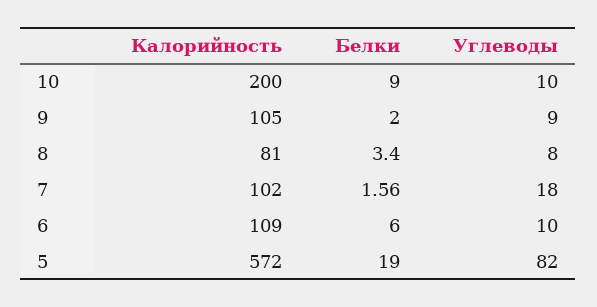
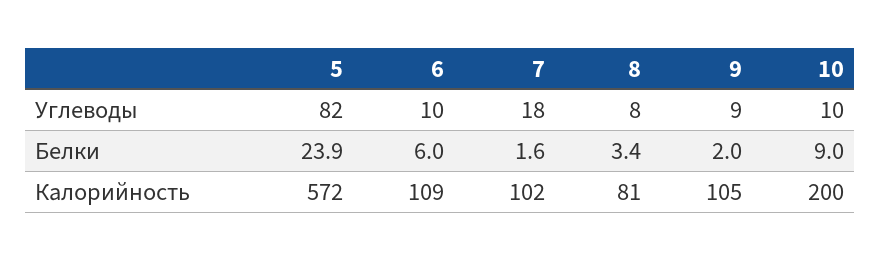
Белки, 5: 19 -> 23.9

